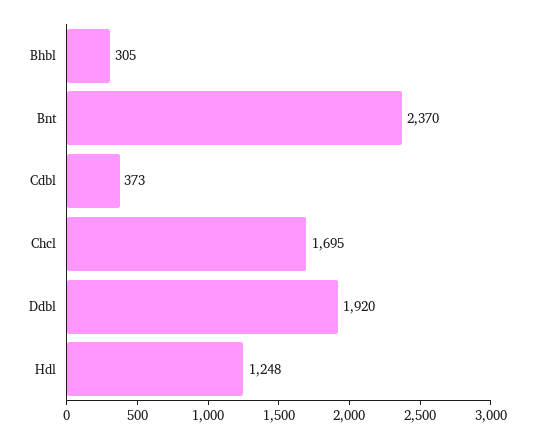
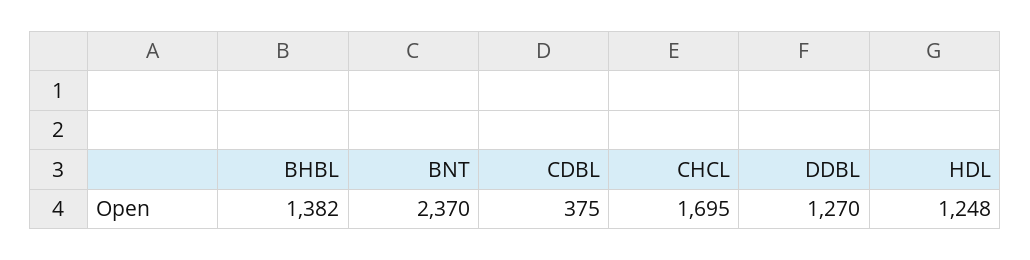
Bhbl: 305 -> 1382
Cdbl: 373 -> 375
Ddbl: 1920 -> 1270

